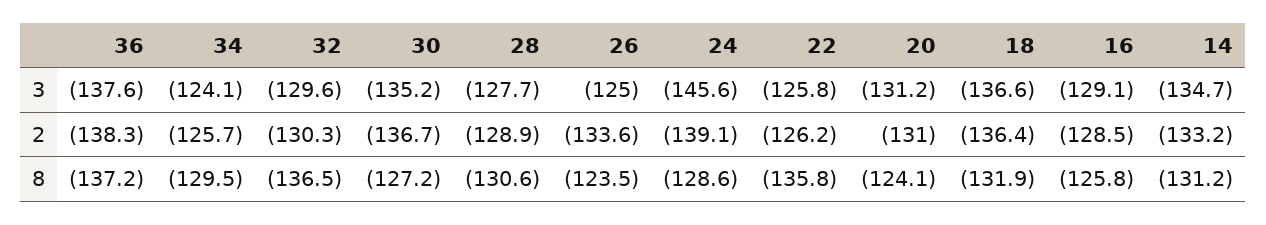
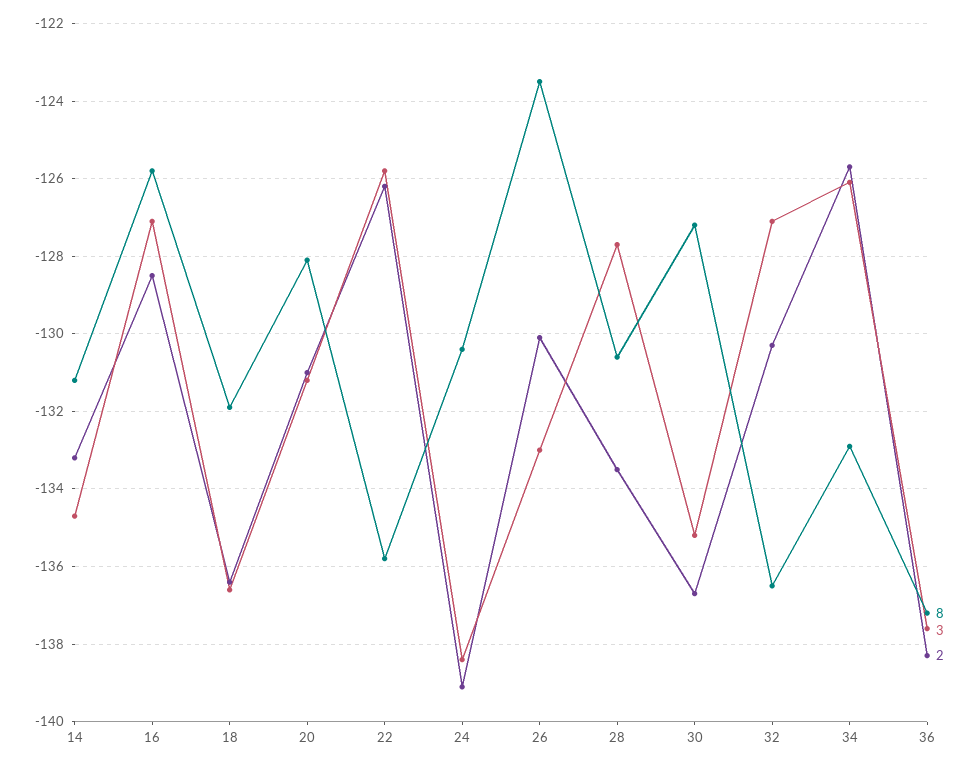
3, 34: -124.1 -> -126
3, 32: -129.6 -> -127
3, 26: -125 -> -133
3, 24: -145.6 -> -138.5
3, 16: -129.1 -> -127
2, 28: -128.9 -> -133.5
2, 26: -133.6 -> -130
8, 34: -129.5 -> -133
8, 24: -128.6 -> -130.5
8, 20: -124.1 -> -128

